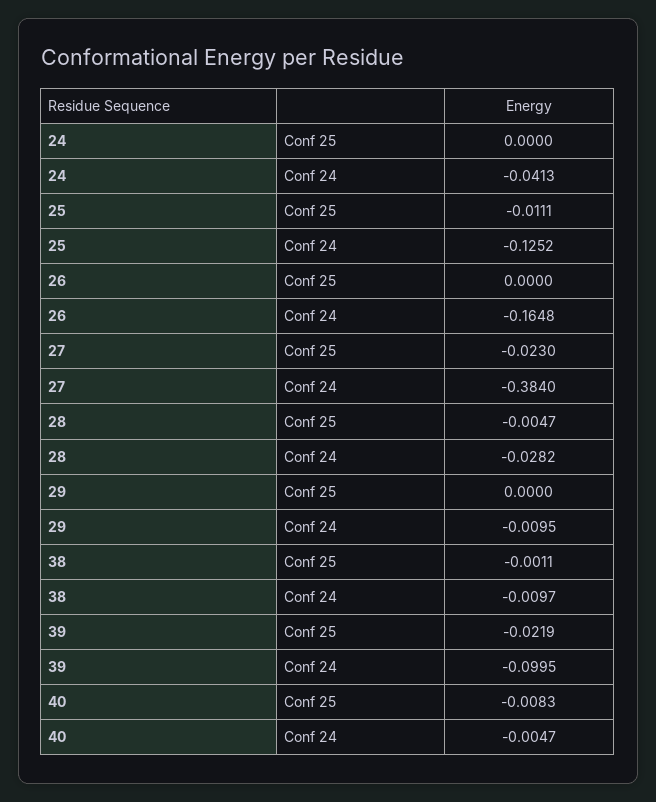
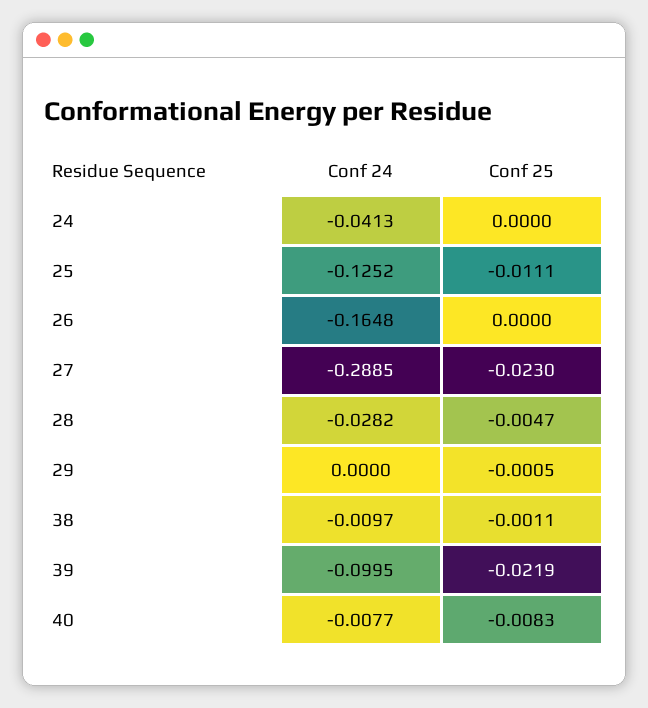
27, Conf 24: -0.384 -> -0.2885
29, Conf 25: 0 -> -0.0005
29, Conf 24: -0.0095 -> 0
40, Conf 24: -0.0047 -> -0.0077

